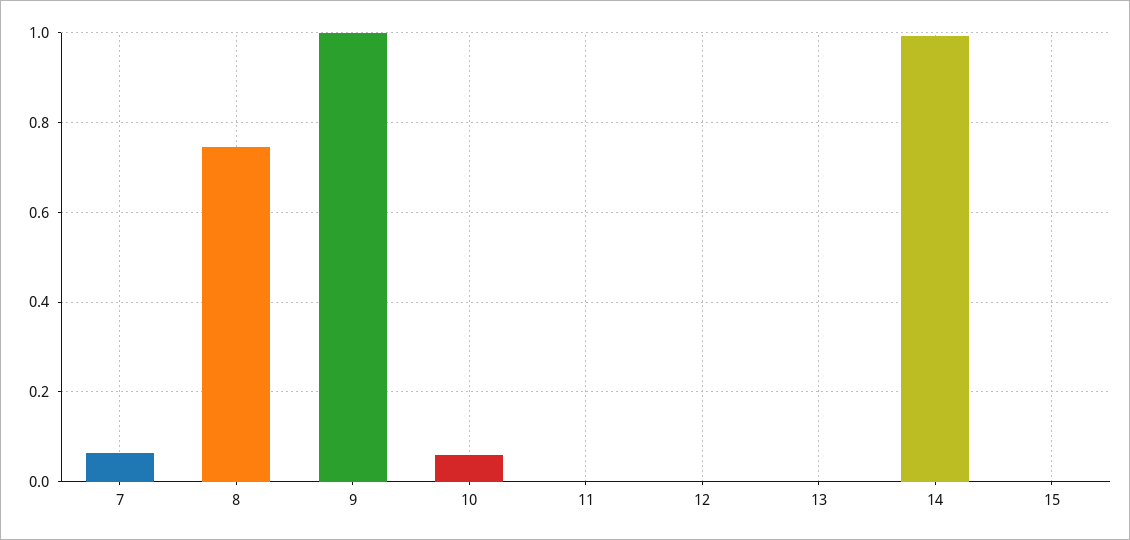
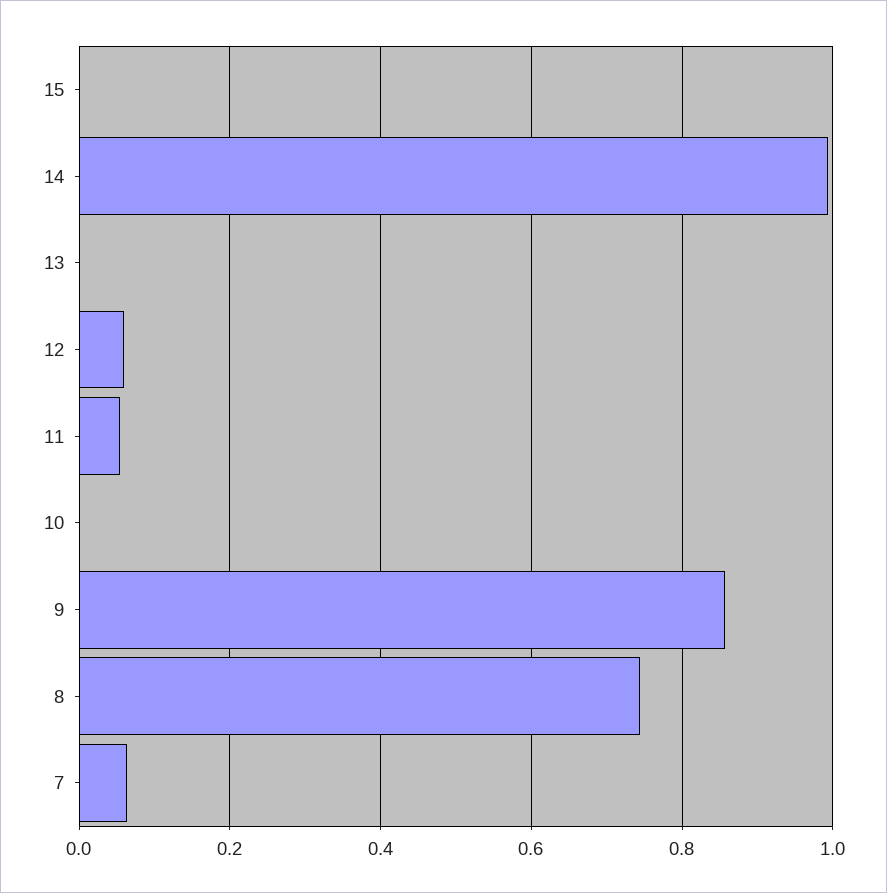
9: 1 -> 0.86
10: 0.06 -> 0
11: 0 -> 0.06
12: 0 -> 0.06

